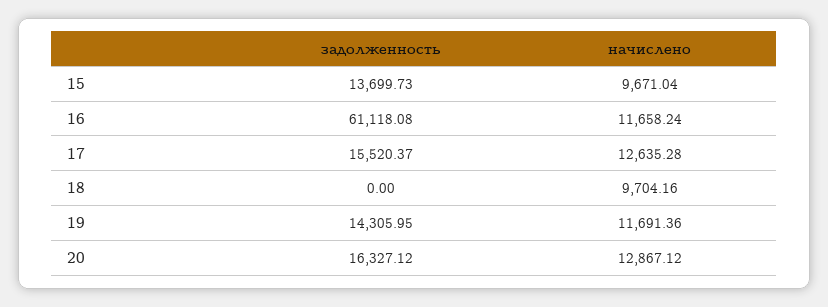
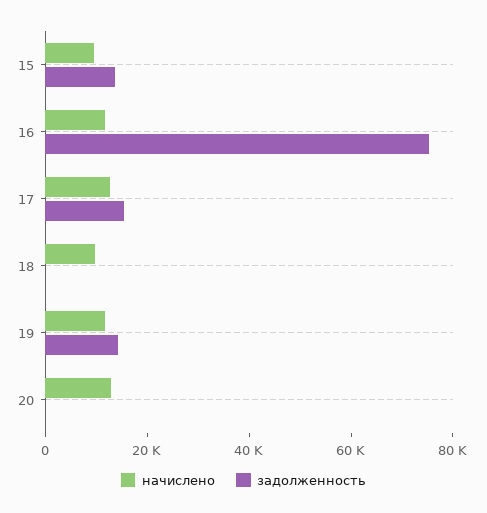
задолженность, 16: 61118.08 -> 75000
задолженность, 20: 16327.12 -> 0

